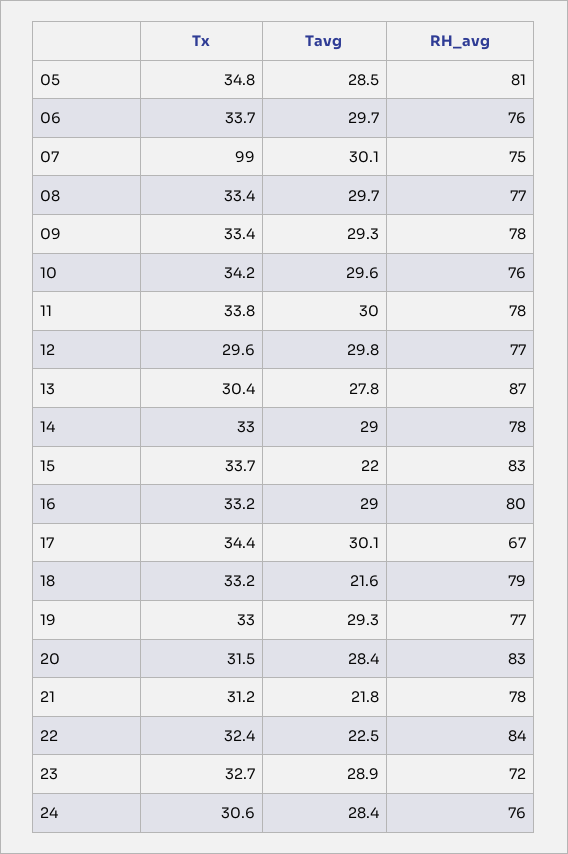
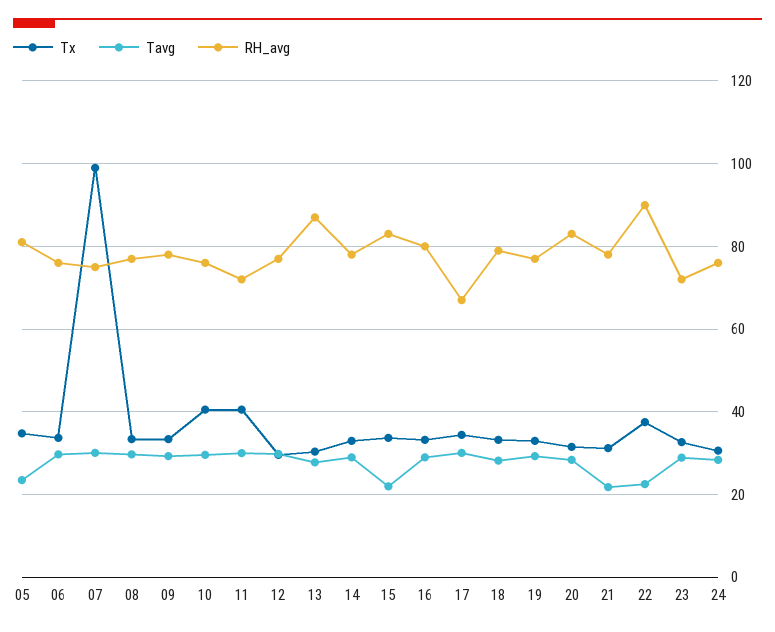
Tavg, 05: 28.5 -> 24
Tx, 10: 34.2 -> 40
Tx, 11: 33.8 -> 40
RH_avg, 11: 78 -> 72
Tavg, 18: 21.6 -> 28
Tx, 22: 32.4 -> 38
RH_avg, 22: 84 -> 90

